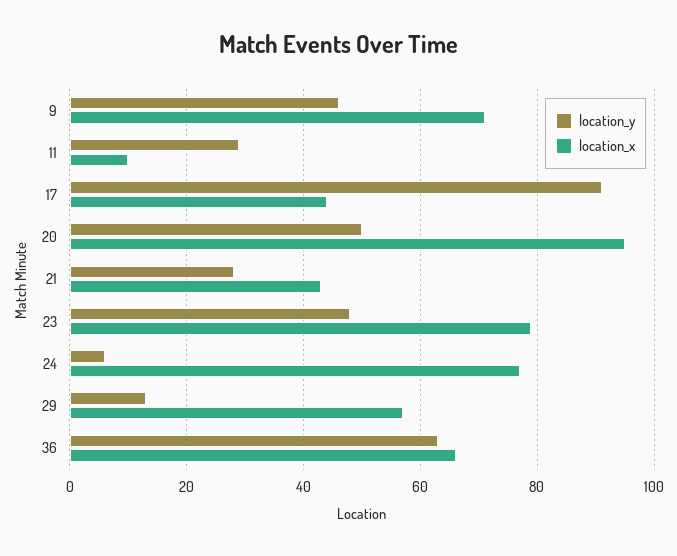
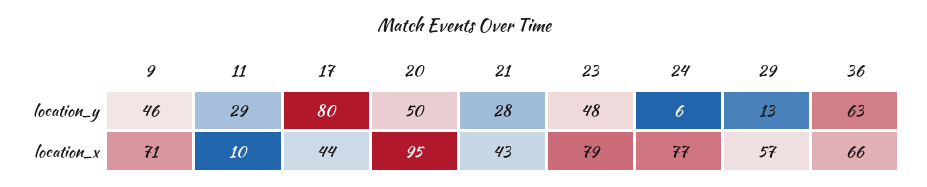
location_y, 17: 90 -> 80

